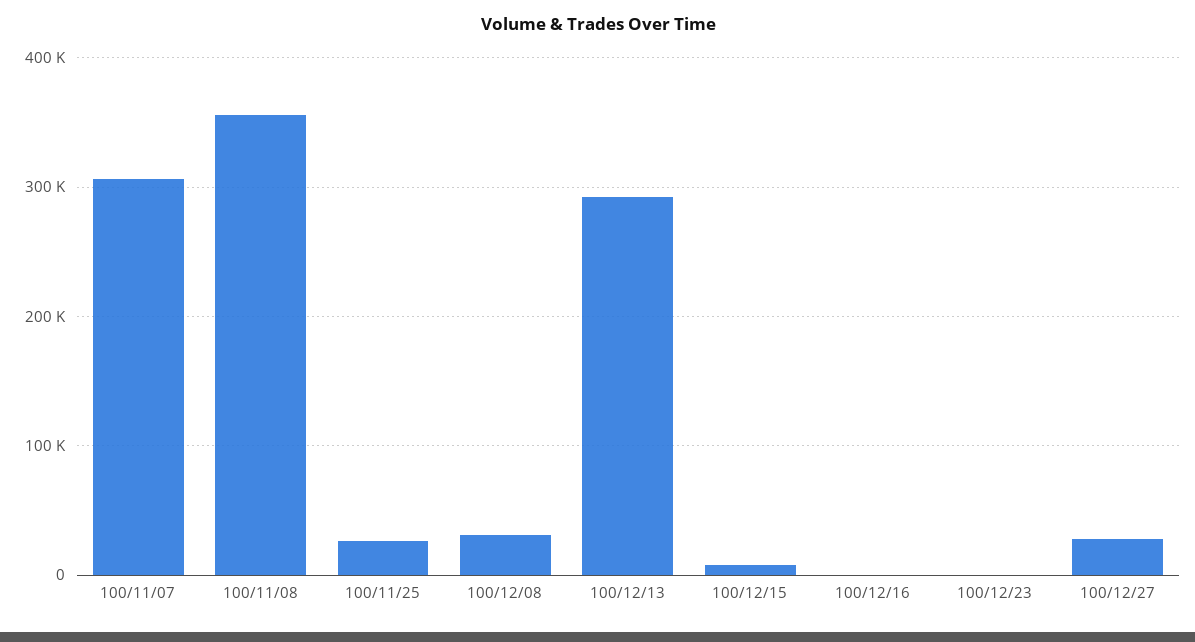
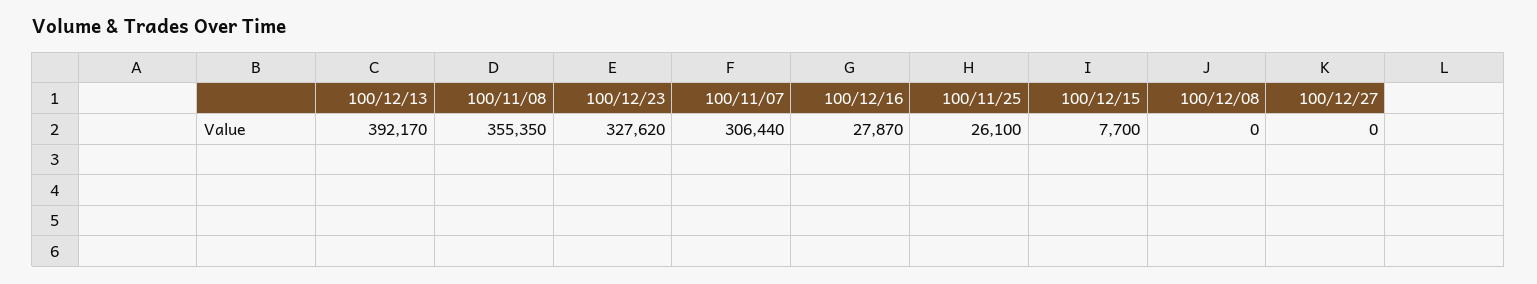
100/12/08: 30000 -> 0
100/12/13: 290000 -> 392170
100/12/16: 0 -> 27870
100/12/23: 0 -> 327620
100/12/27: 30000 -> 0

